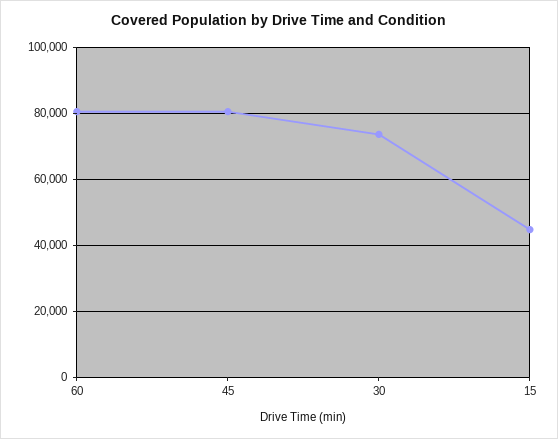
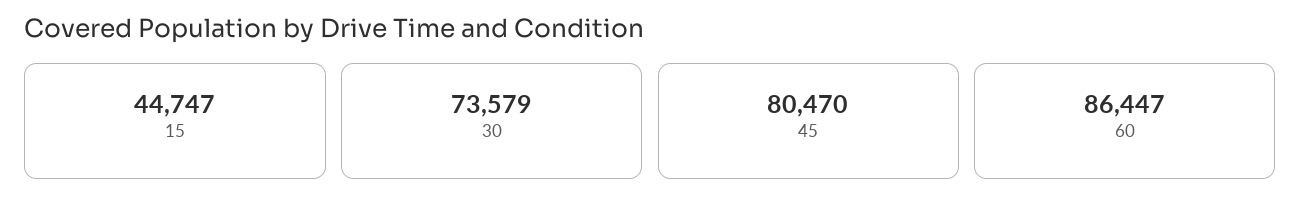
60: 80000 -> 86447

